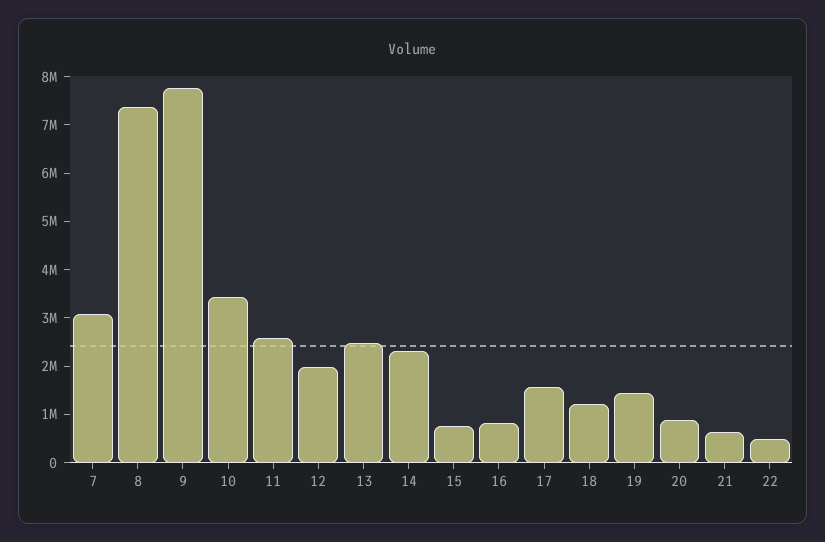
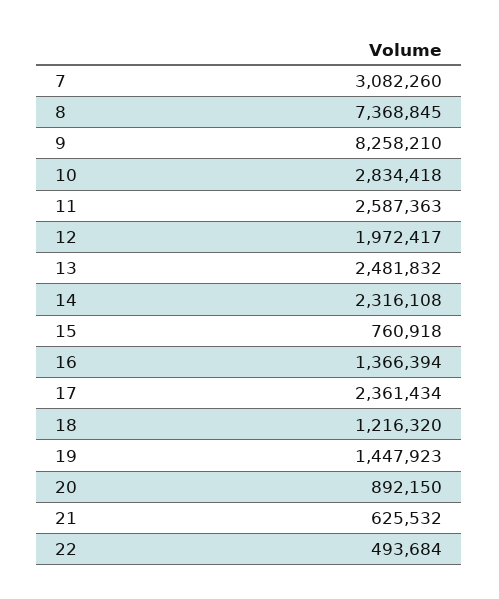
9: 7800000 -> 8258210
10: 3400000 -> 2834418
16: 800000 -> 1366394
17: 1600000 -> 2361434

